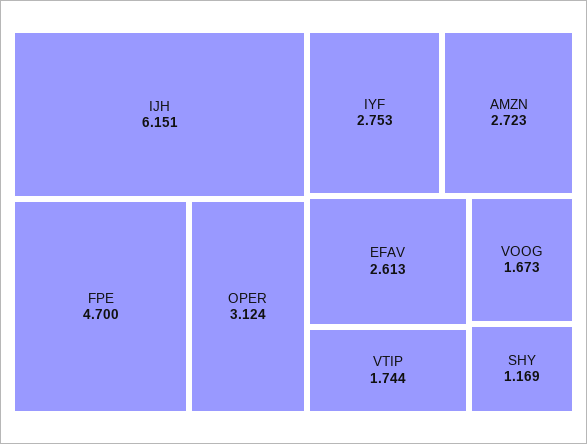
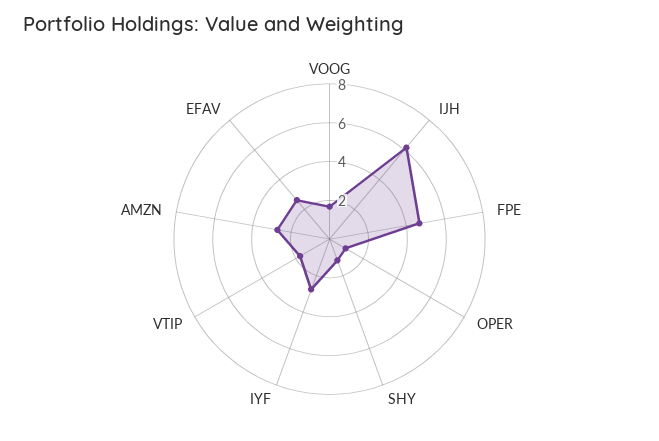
OPER: 3.124 -> 1

